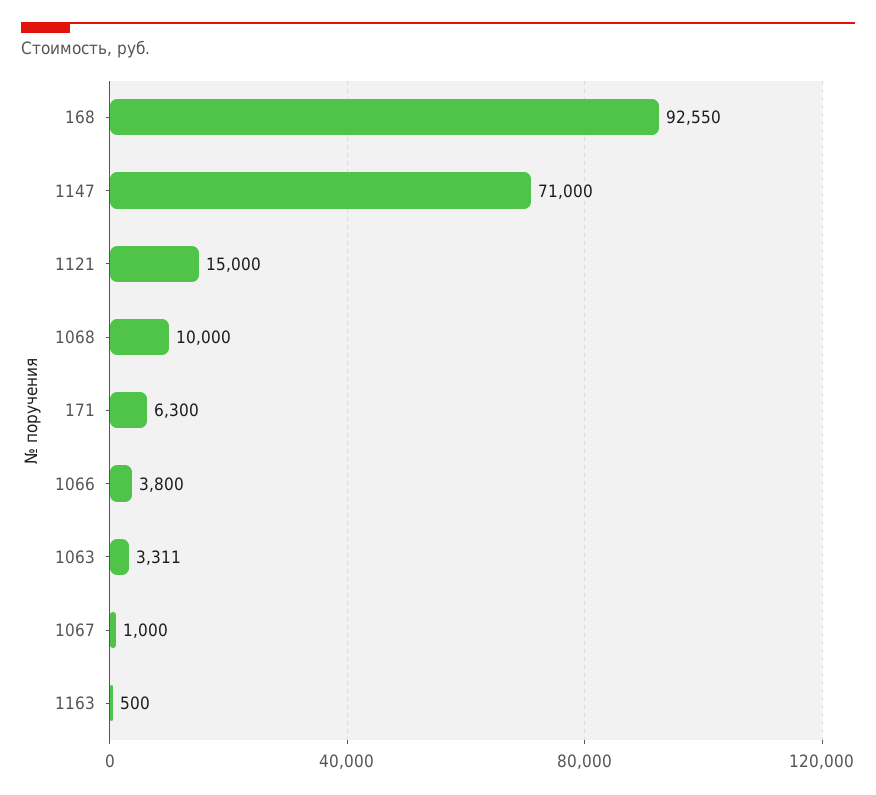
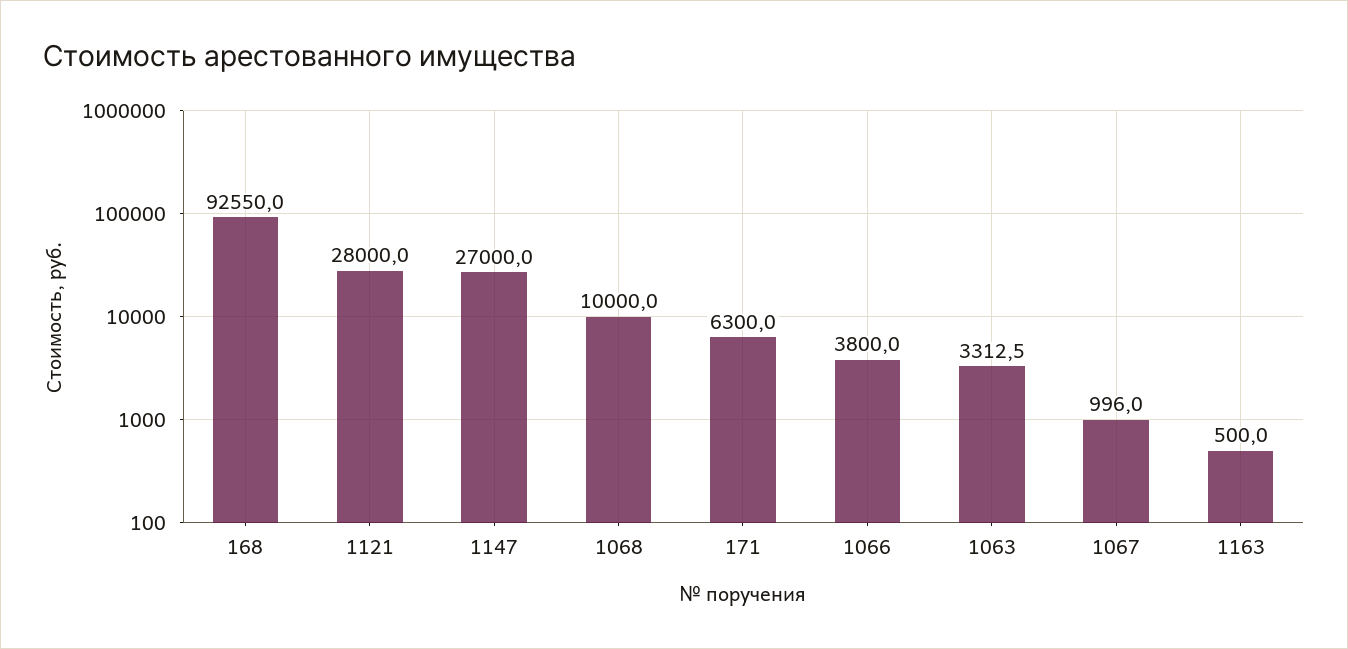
1147: 71000 -> 27000
1121: 15000 -> 28000
1063: 3311 -> 3312.5
1067: 1000 -> 996

